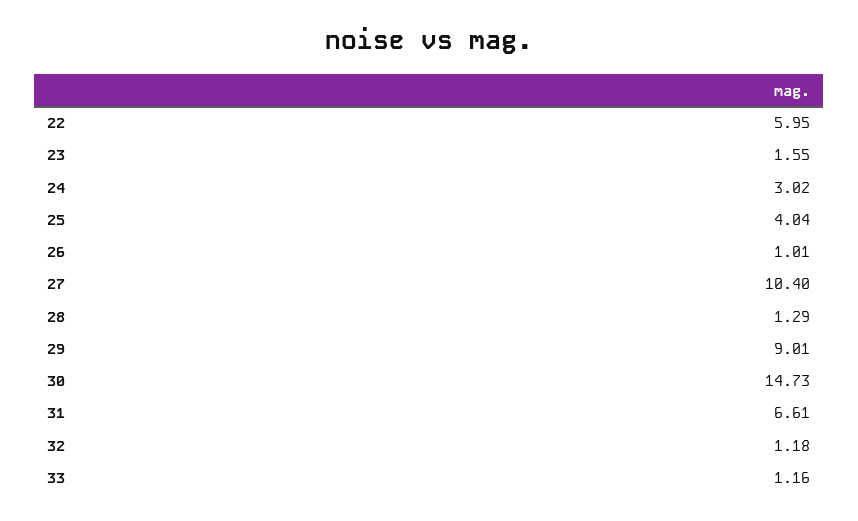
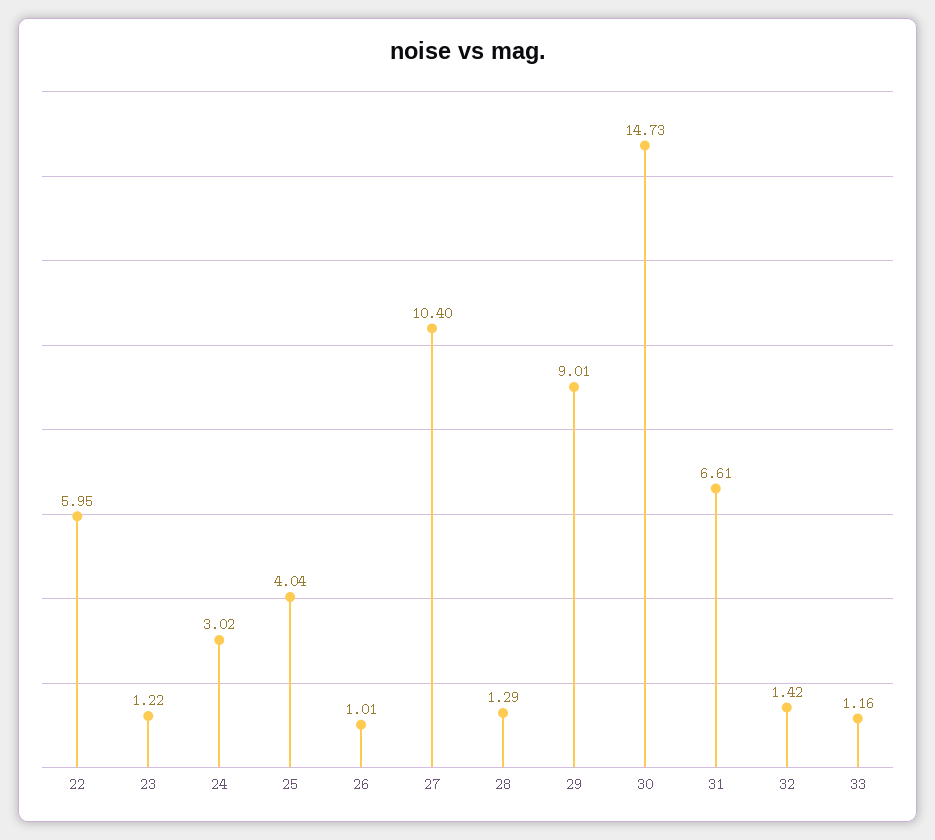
23: 1.55 -> 1.22
32: 1.18 -> 1.42

